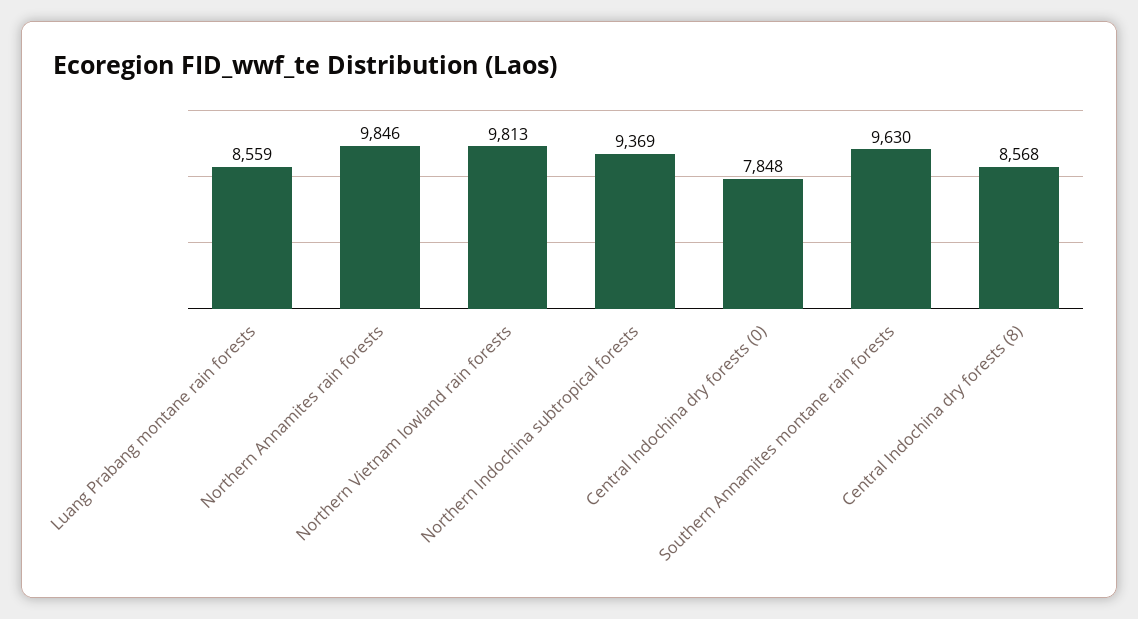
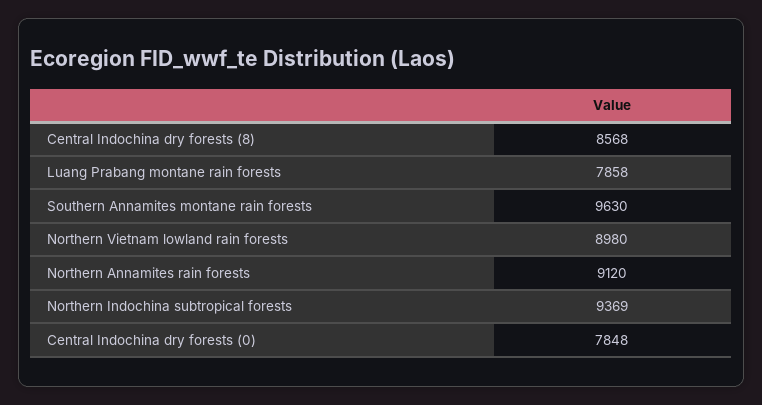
Luang Prabang montane rain forests: 8559 -> 7858
Northern Annamites rain forests: 9846 -> 9120
Northern Vietnam lowland rain forests: 9813 -> 8980

